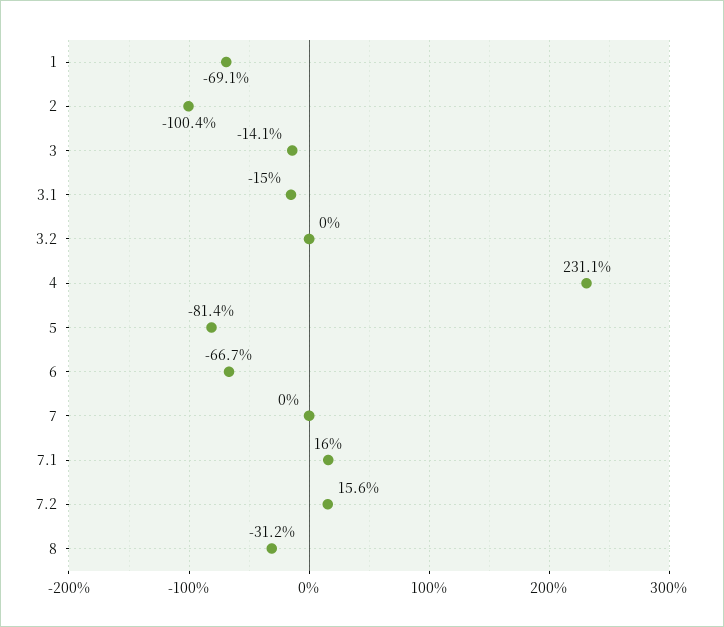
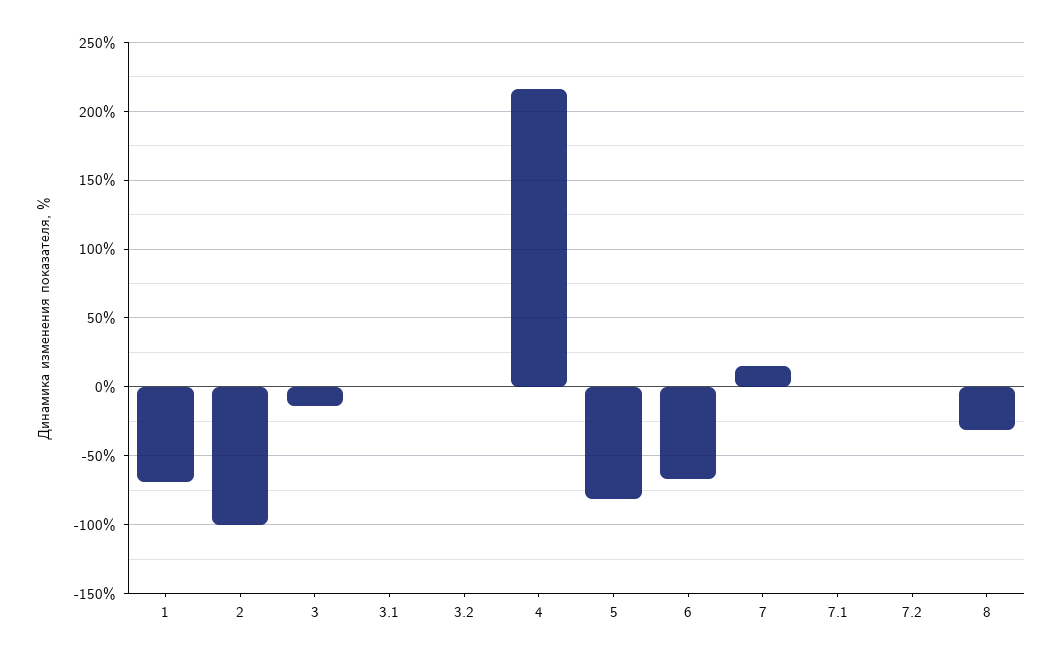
3.1: -15 -> 0
4: 231.1 -> 215
7: 0 -> 15
7.1: 16 -> 0
7.2: 15.6 -> 0

